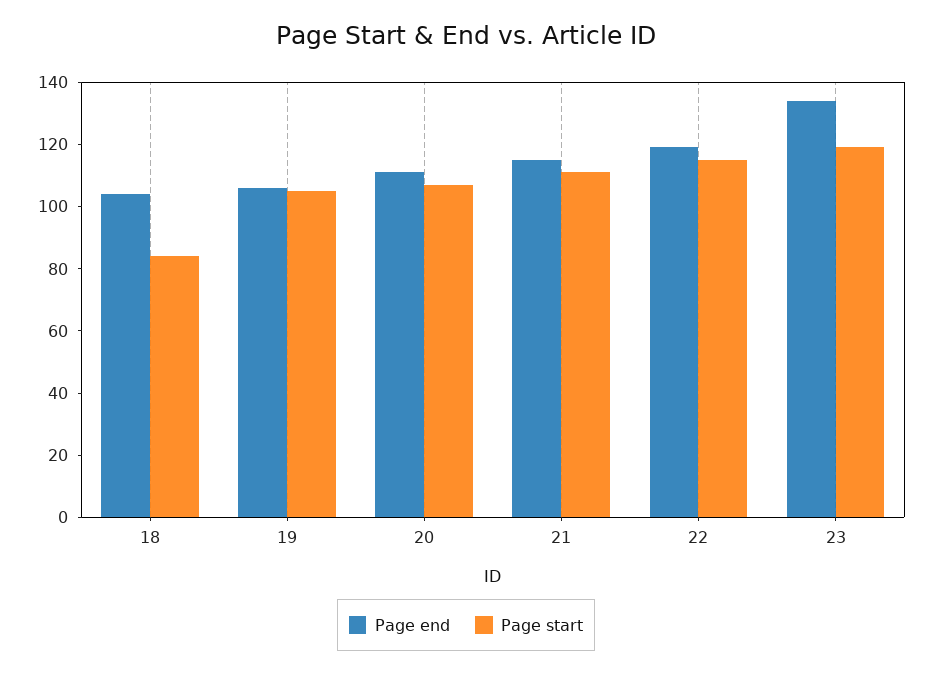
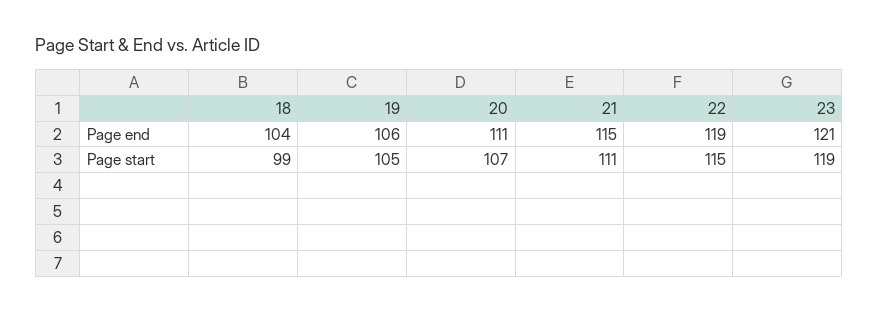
Page start, 18: 85 -> 99
Page end, 23: 135 -> 121

